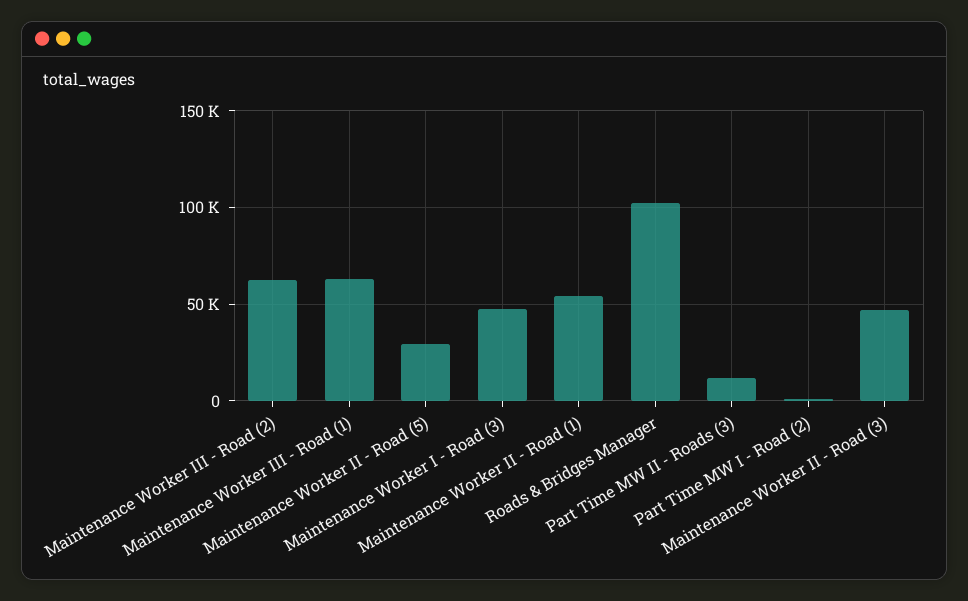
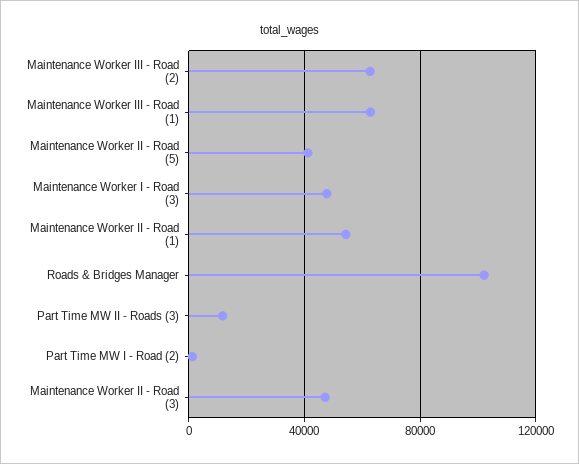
Maintenance Worker II - Road (5): 30000 -> 40000

